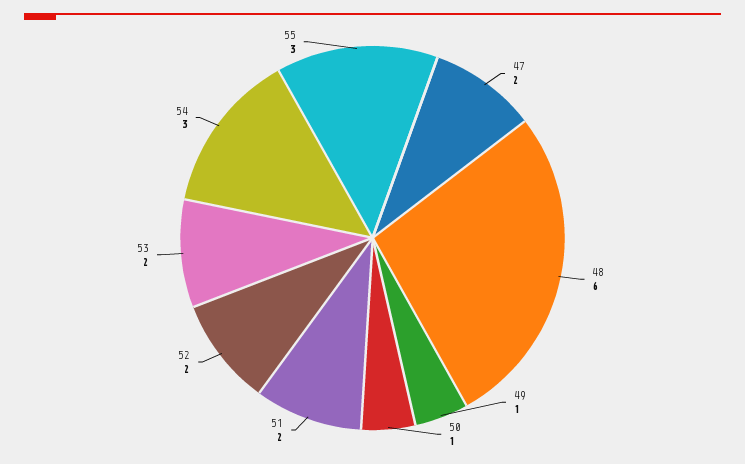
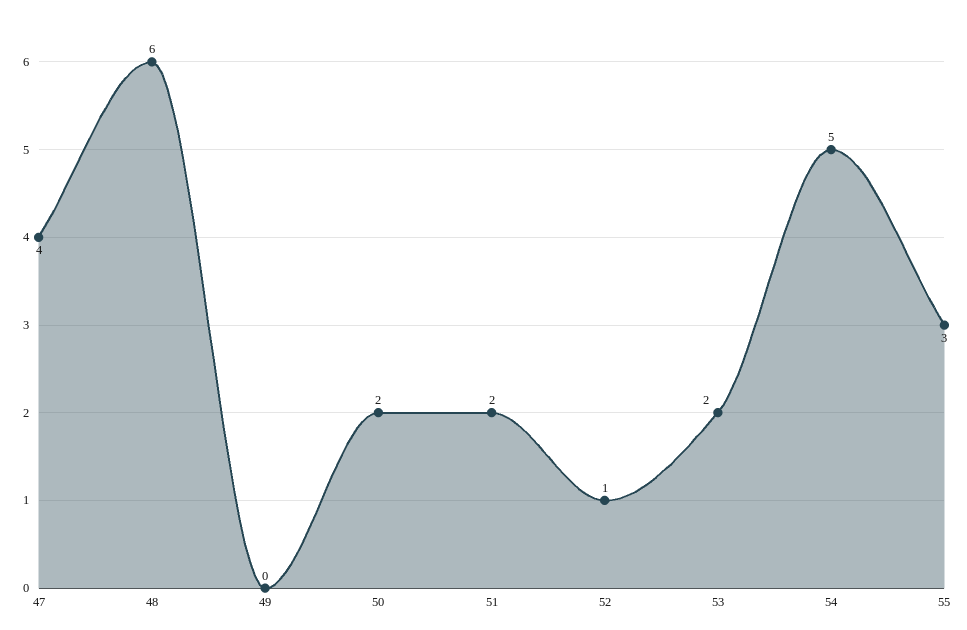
47: 2 -> 4
49: 1 -> 0
50: 1 -> 2
52: 2 -> 1
54: 3 -> 5

